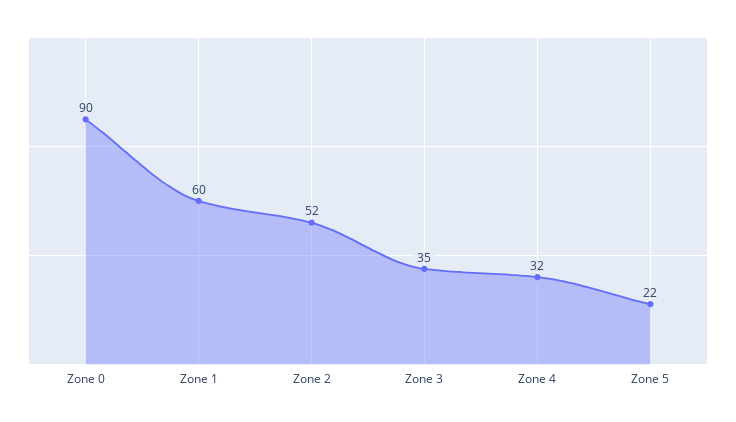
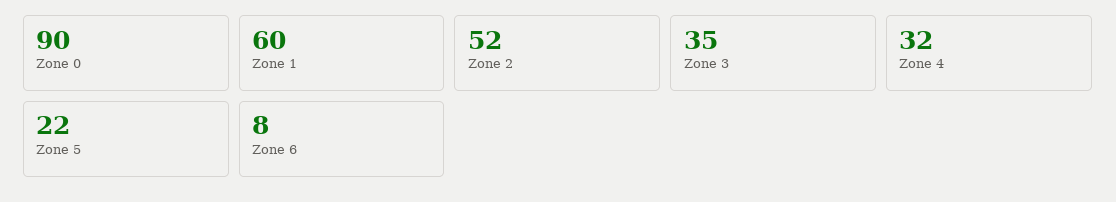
Zone 6: none -> 8

